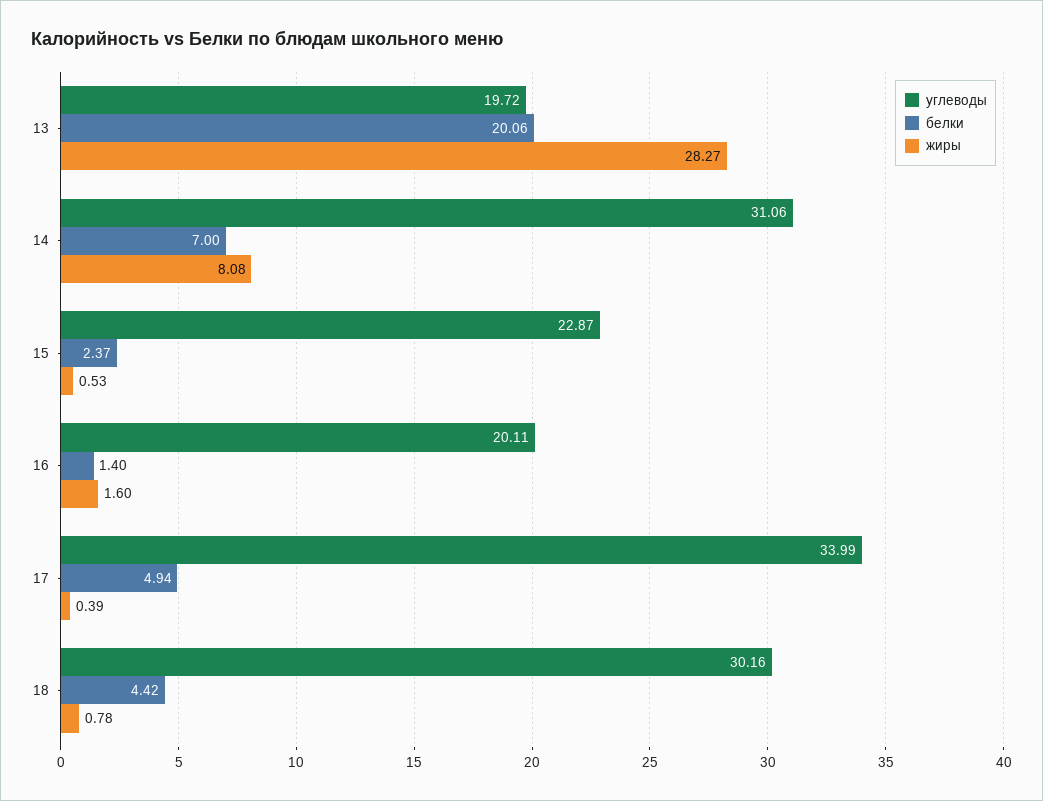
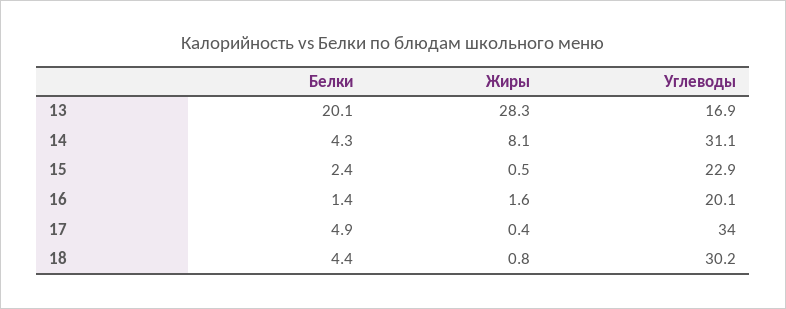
углеводы, 13: 19.72 -> 16.9
белки, 14: 7 -> 4.3

